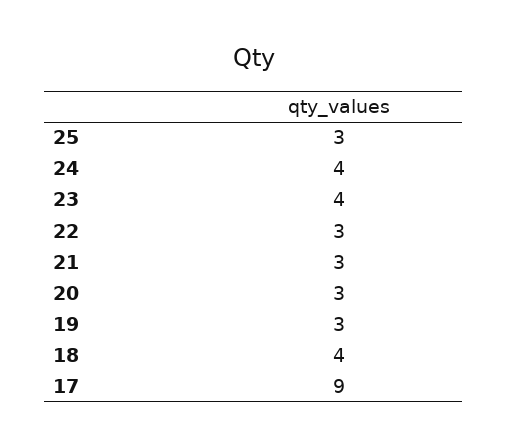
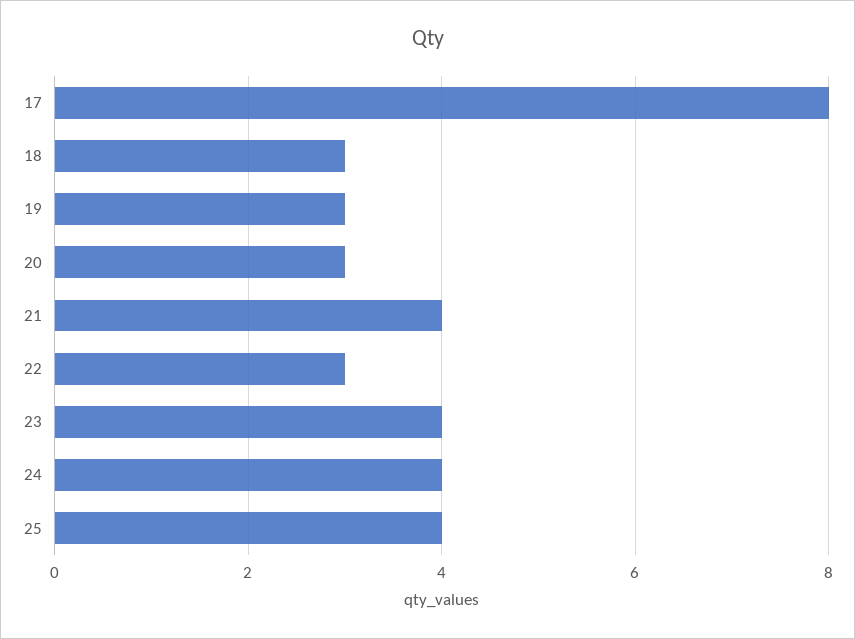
25: 3 -> 4
21: 3 -> 4
18: 4 -> 3
17: 9 -> 8

